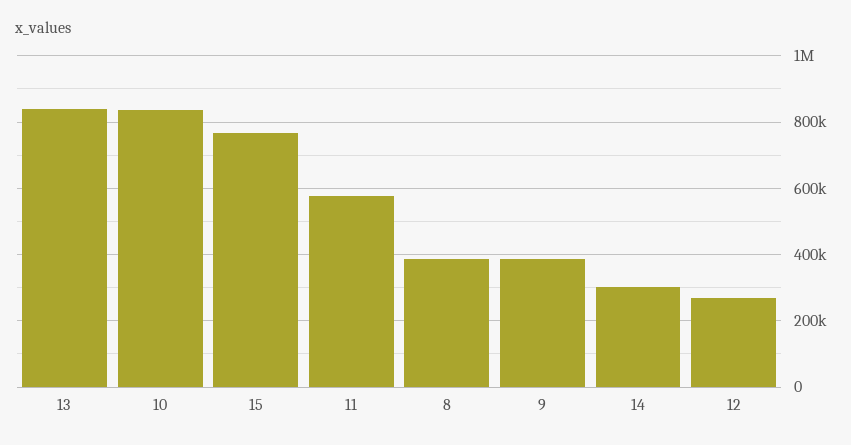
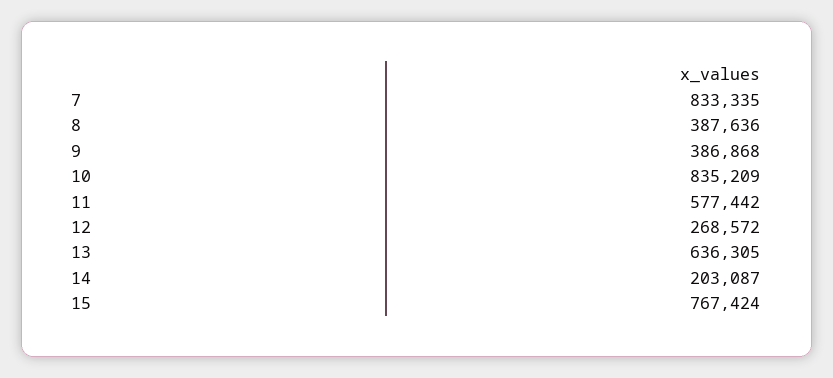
13: 840000 -> 636305
14: 300000 -> 203087
7: none -> 833335

